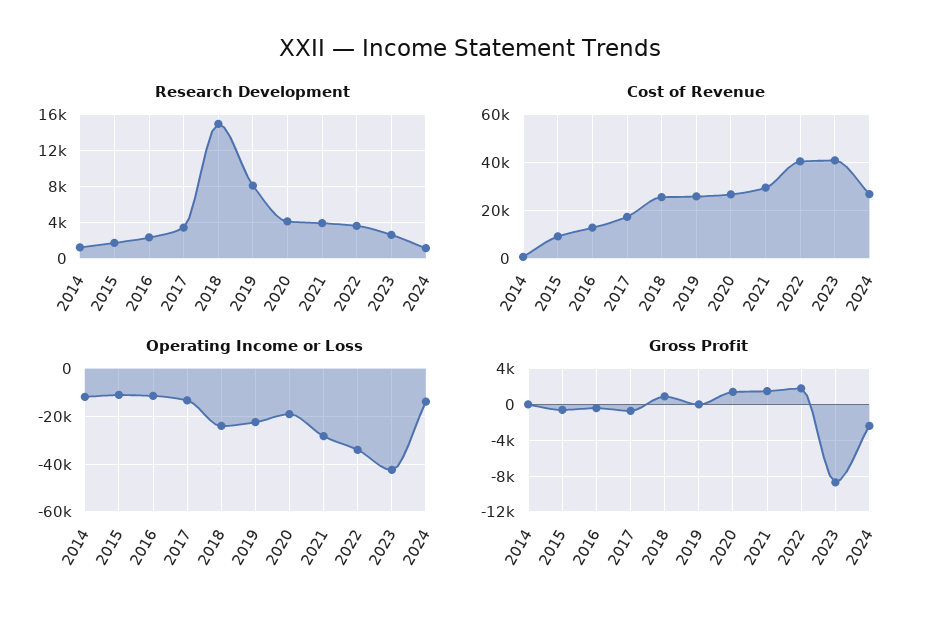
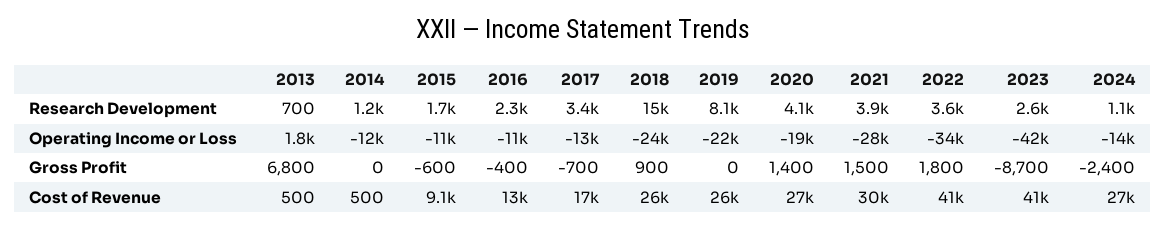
Research Development, 2013: none -> 700
Operating Income or Loss, 2013: none -> 1800
Gross Profit, 2013: none -> 6800
Cost of Revenue, 2013: none -> 500

